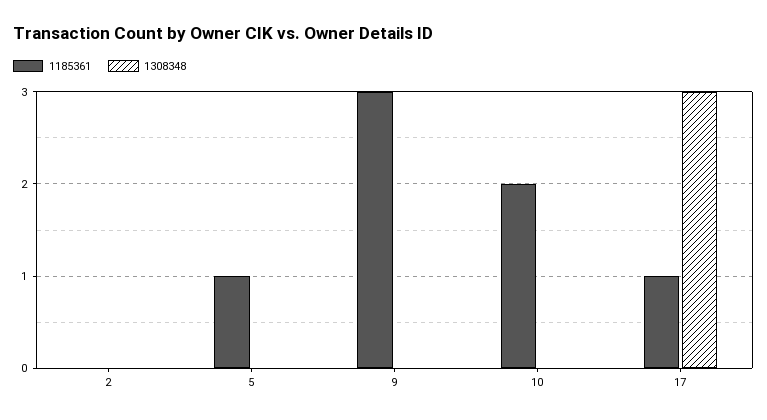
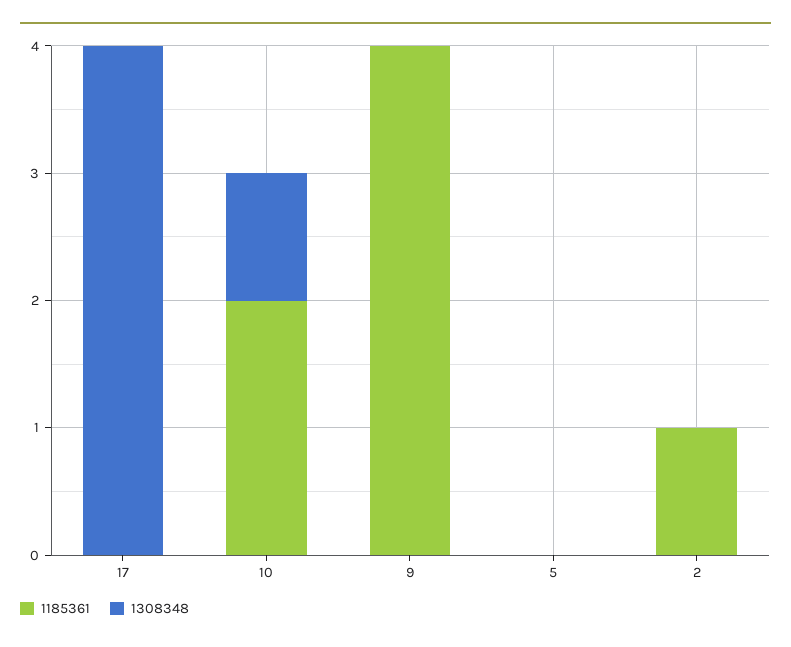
1185361, 2: 0 -> 1
1185361, 5: 1 -> 0
1185361, 9: 3 -> 4
1308348, 10: 0 -> 1
1185361, 17: 1 -> 0
1308348, 17: 3 -> 4

